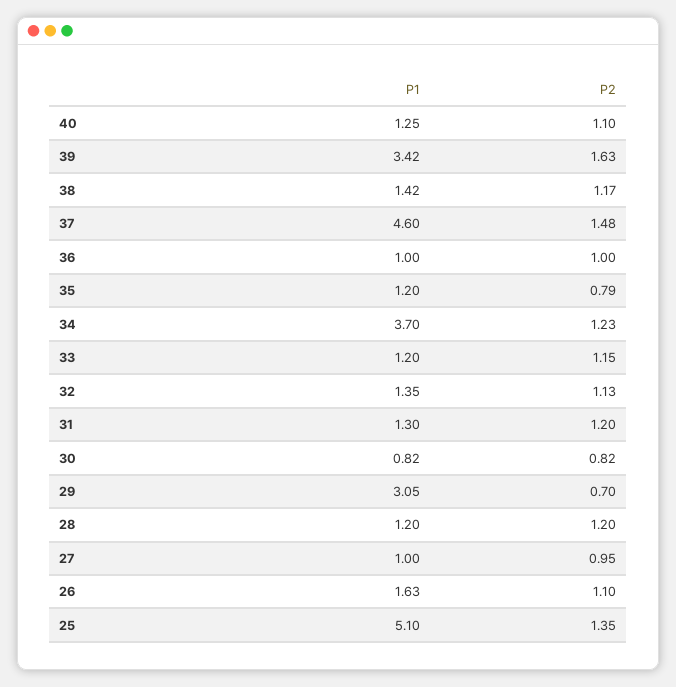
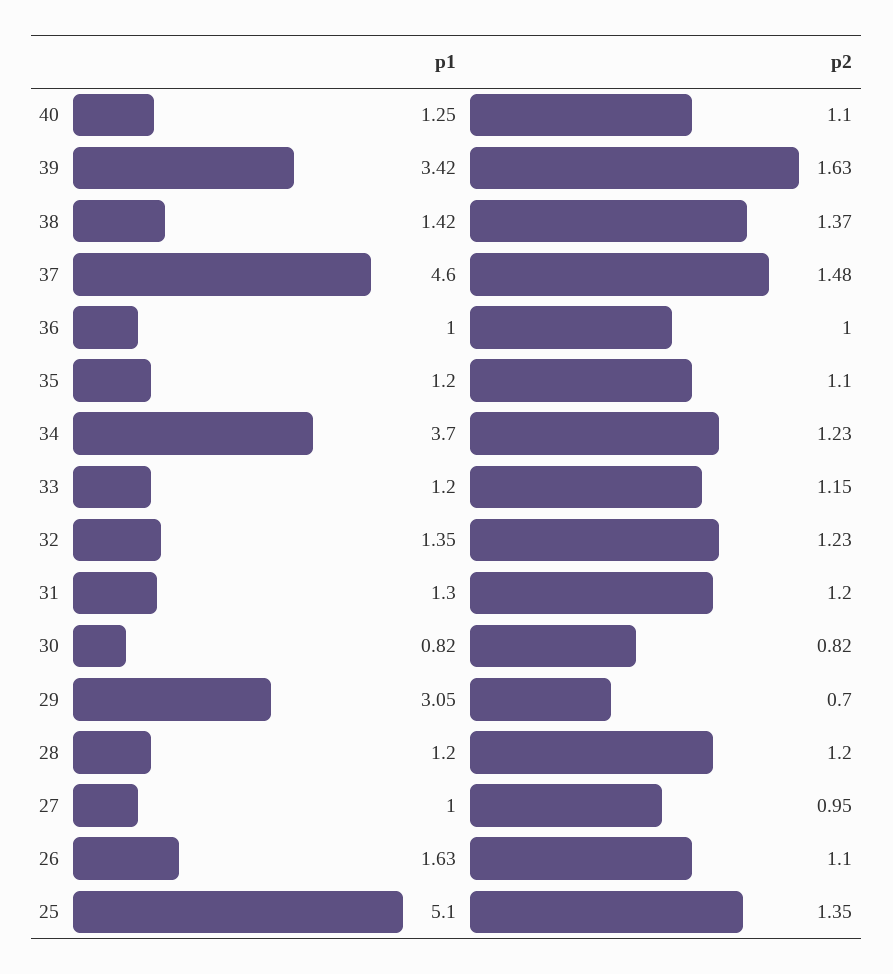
P2, 38: 1.17 -> 1.37
P2, 35: 0.79 -> 1.1
P2, 32: 1.13 -> 1.23

